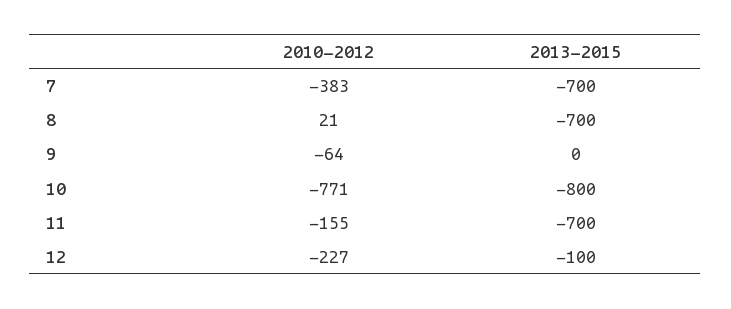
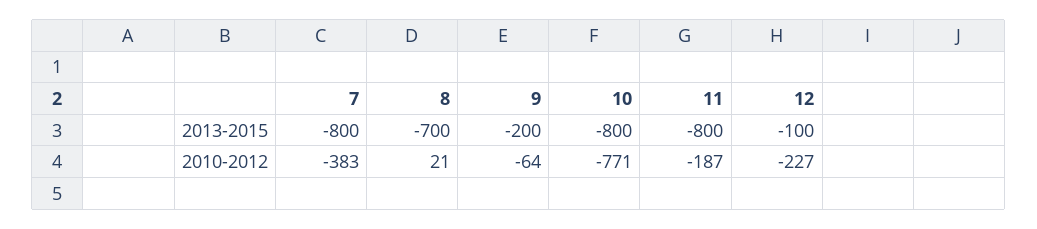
2013-2015, 7: -700 -> -800
2013-2015, 9: 0 -> -200
2010-2012, 11: -155 -> -187
2013-2015, 11: -700 -> -800

